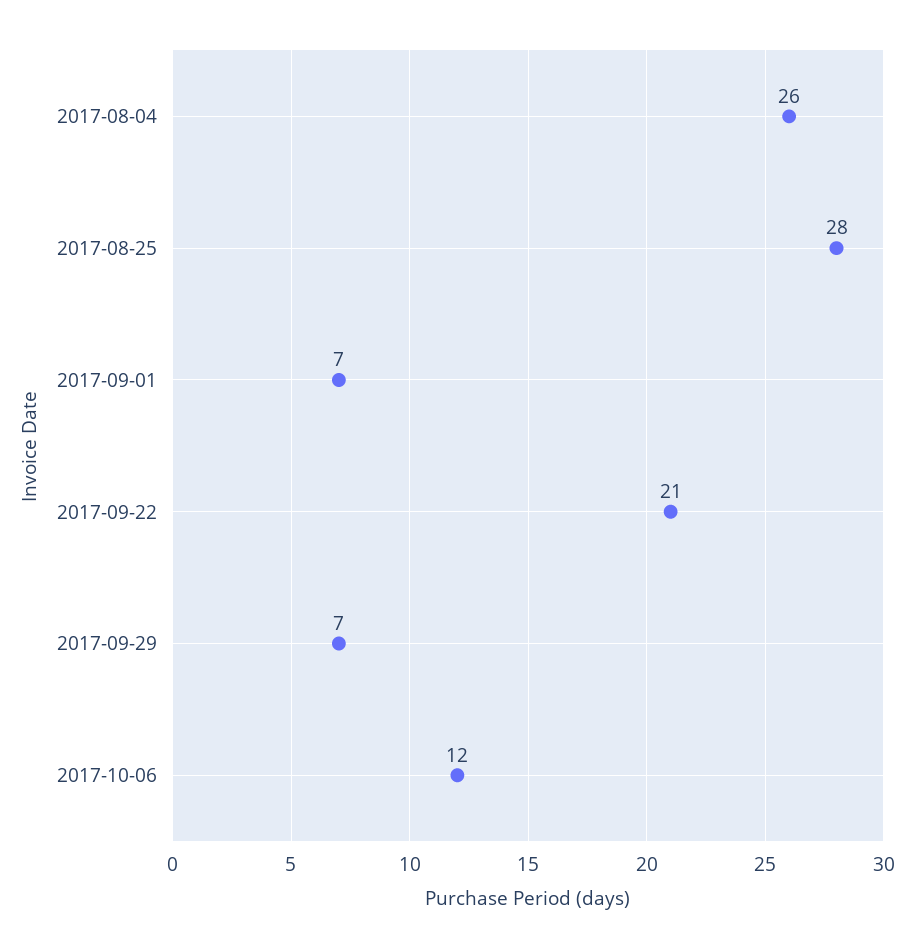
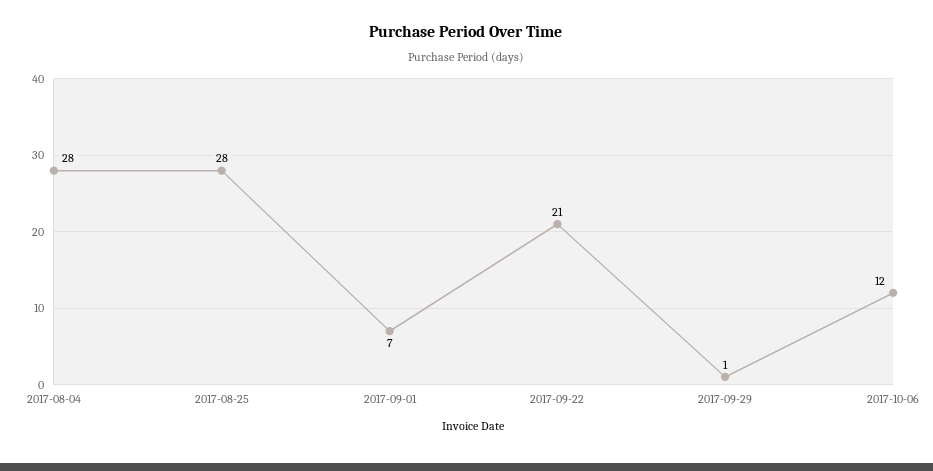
2017-08-04: 26 -> 28
2017-09-29: 7 -> 1

